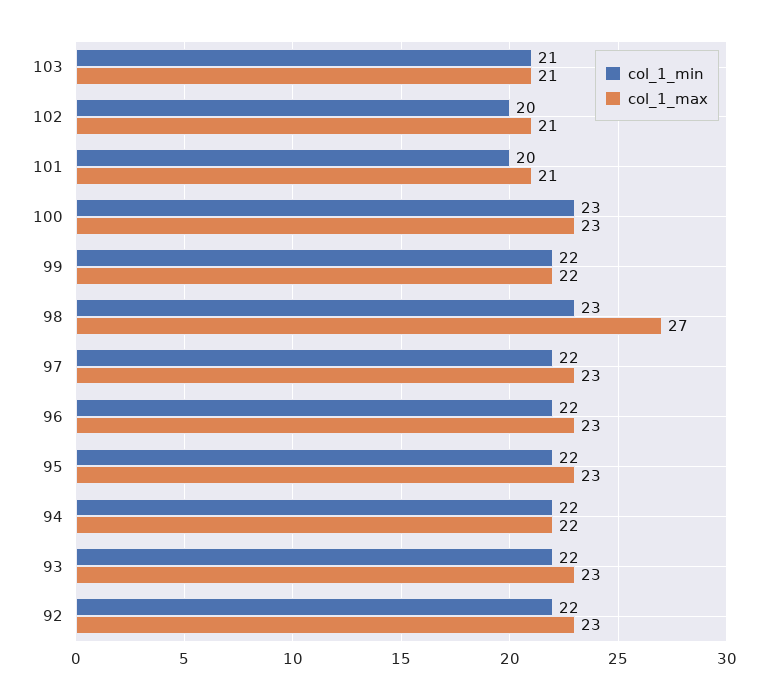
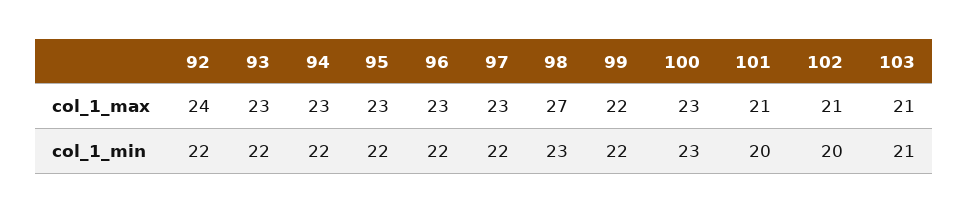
col_1_max, 94: 22 -> 23
col_1_max, 92: 23 -> 24

